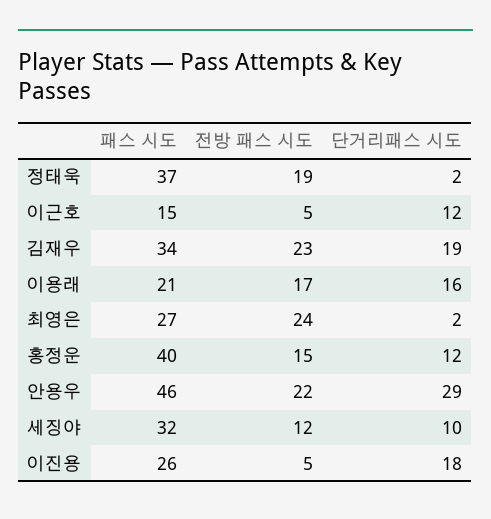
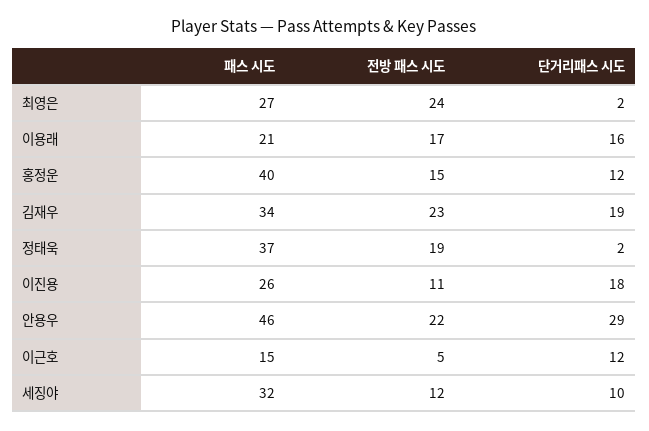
전방 패스 시도, 이진용: 5 -> 11

